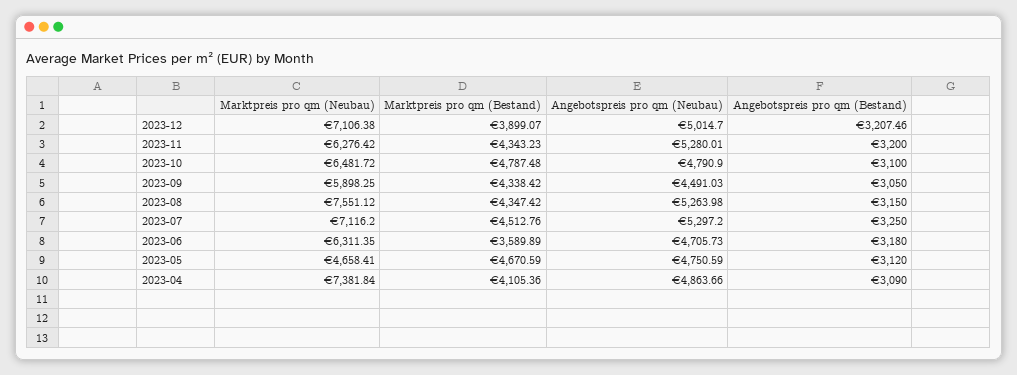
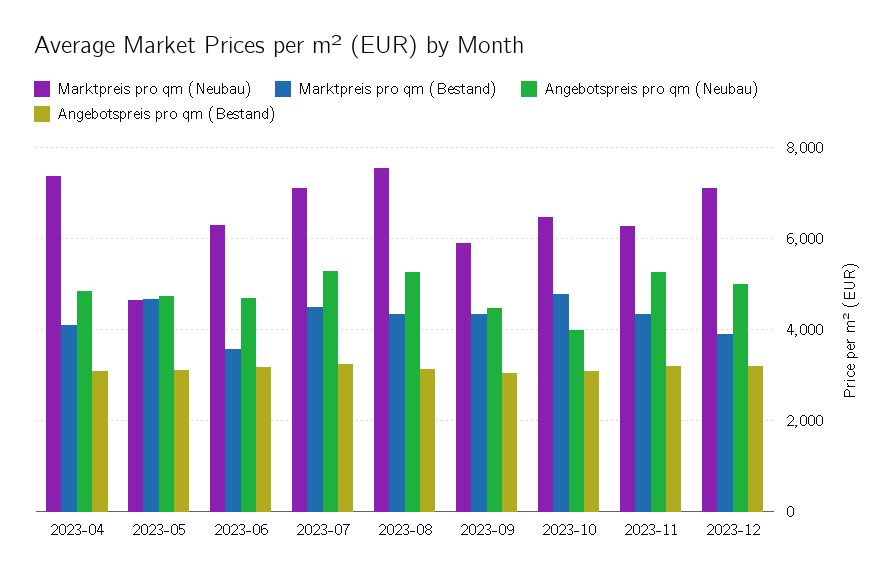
Angebotspreis pro qm (Neubau), 2023-10: 4790.9 -> 4000

